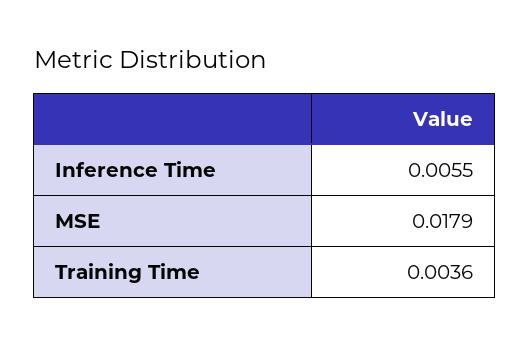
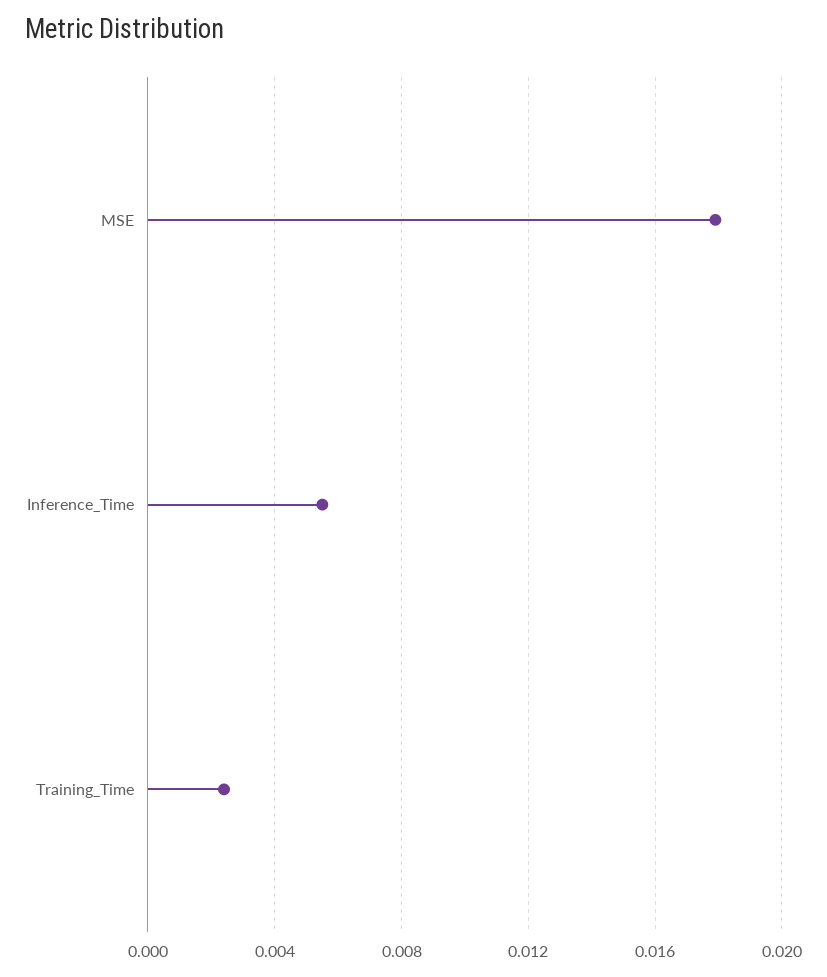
Training Time: 0.0036 -> 0.0025

